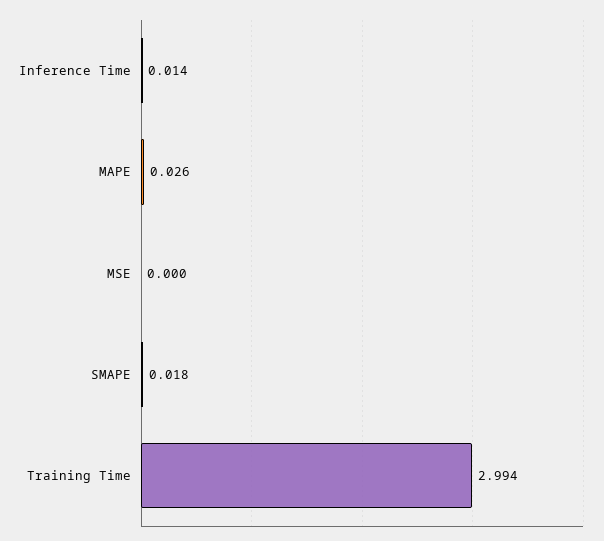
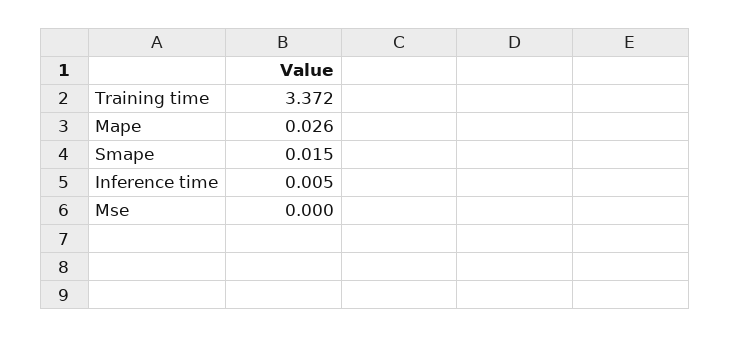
Inference Time: 0.014 -> 0.005
SMAPE: 0.018 -> 0.015
Training Time: 2.994 -> 3.372

